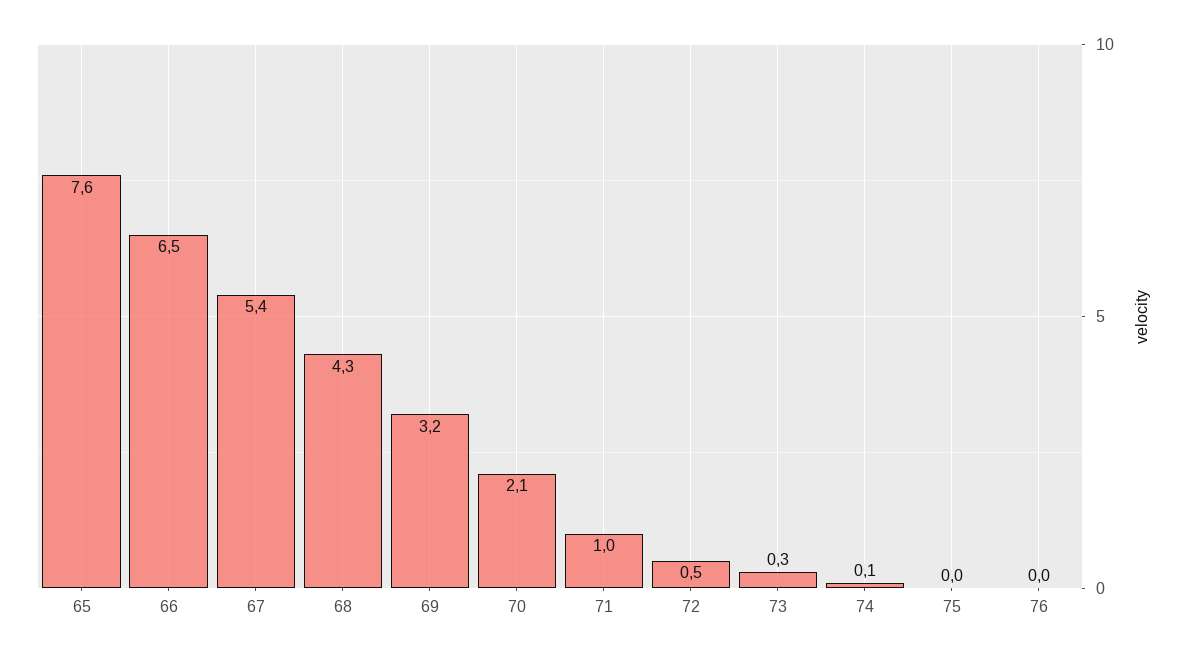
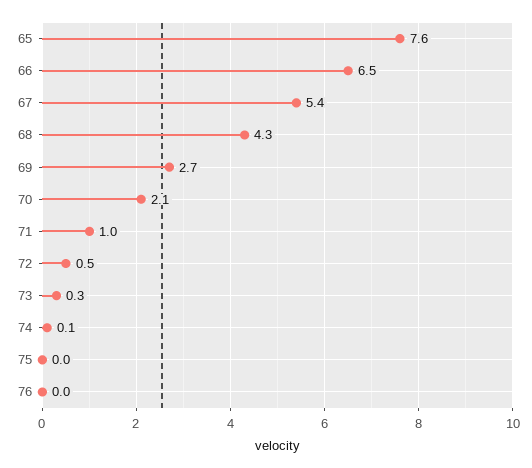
69: 3.2 -> 2.7

